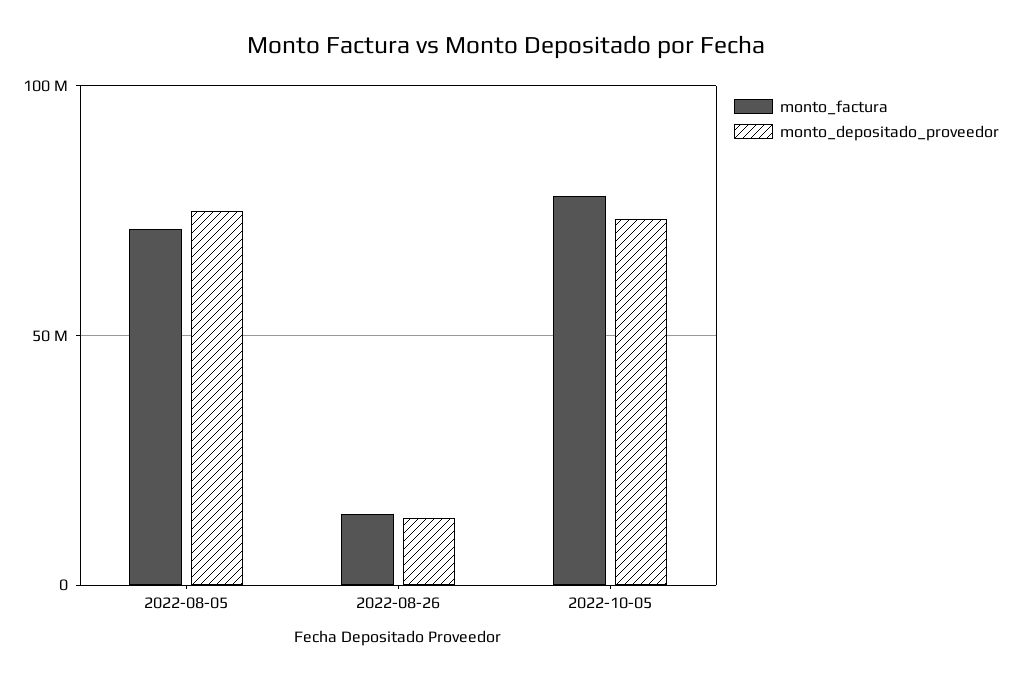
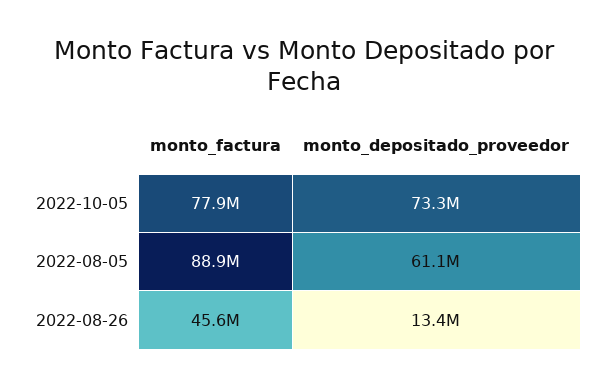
monto_factura, 2022-08-05: 70000000 -> 88900000
monto_depositado_proveedor, 2022-08-05: 75000000 -> 61100000
monto_factura, 2022-08-26: 15000000 -> 45600000

